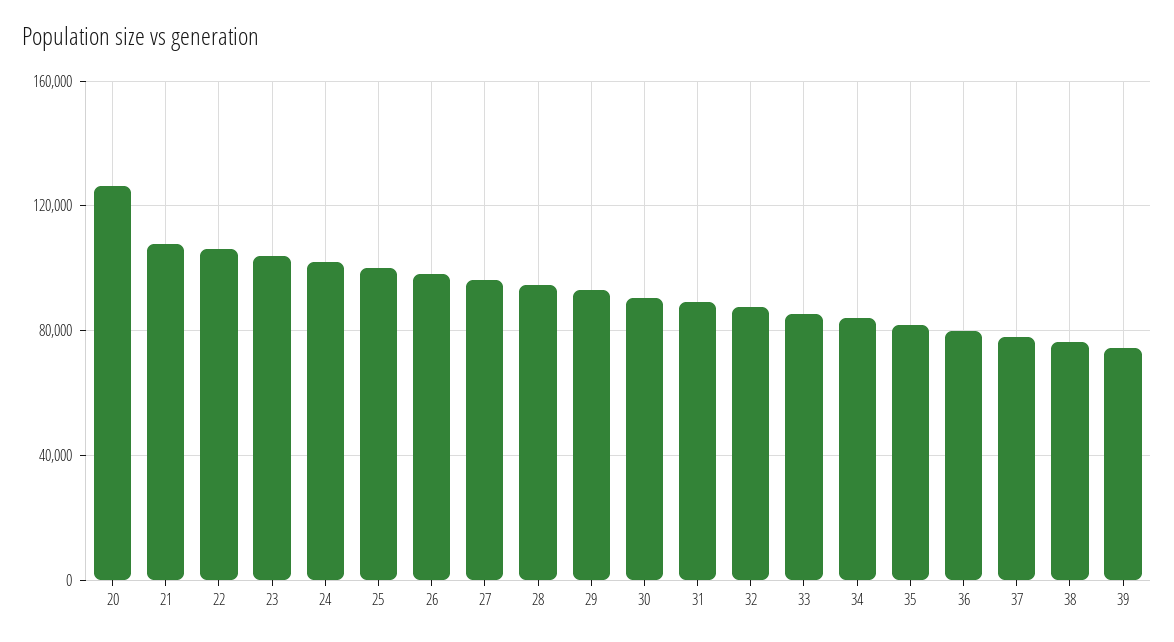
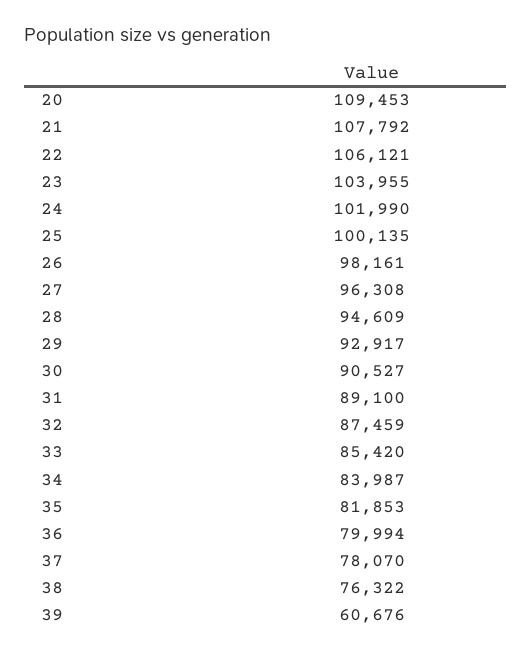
20: 125000 -> 109453
39: 75000 -> 60676

